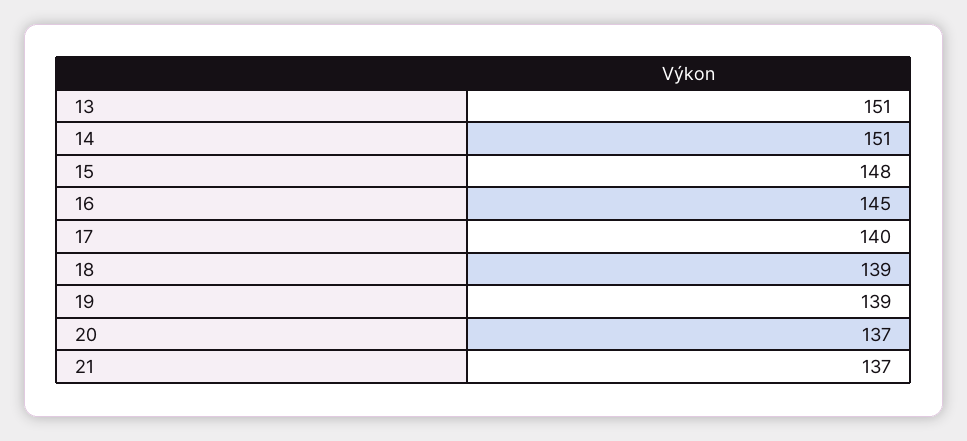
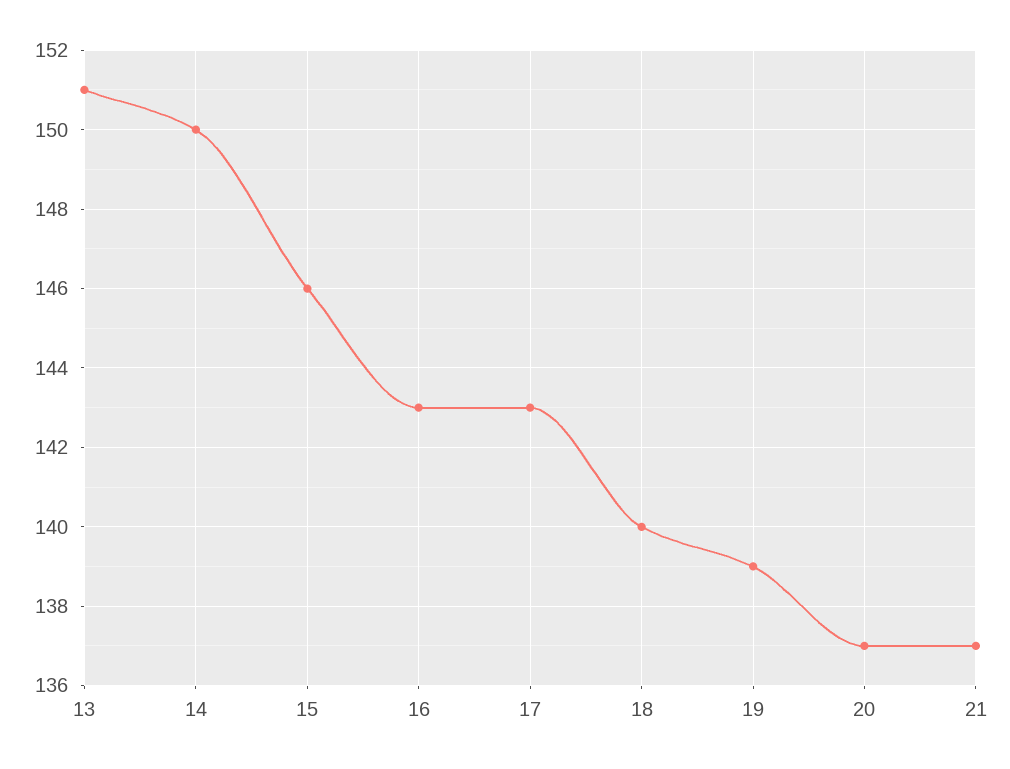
14: 151 -> 150
15: 148 -> 146
16: 145 -> 143
17: 140 -> 143
18: 139 -> 140

